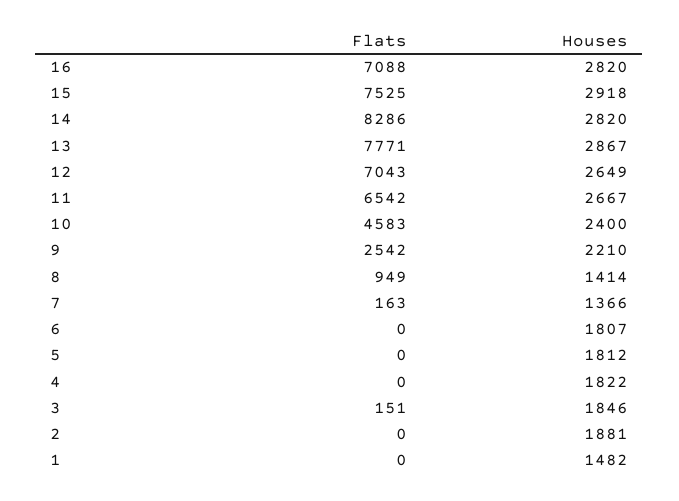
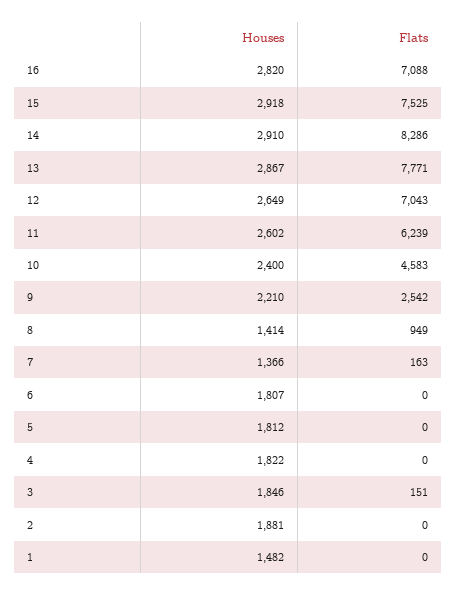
Houses, 14: 2820 -> 2910
Flats, 11: 6542 -> 6239
Houses, 11: 2667 -> 2602

